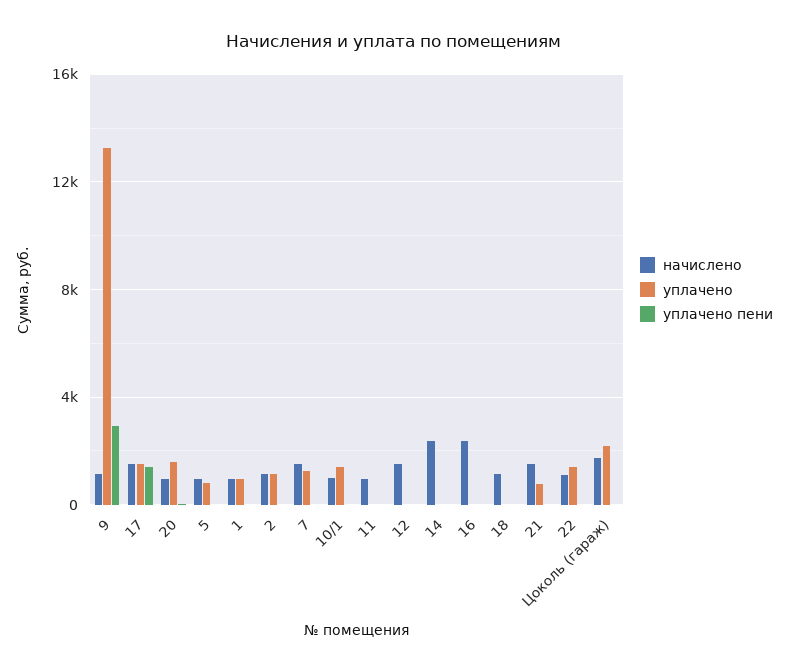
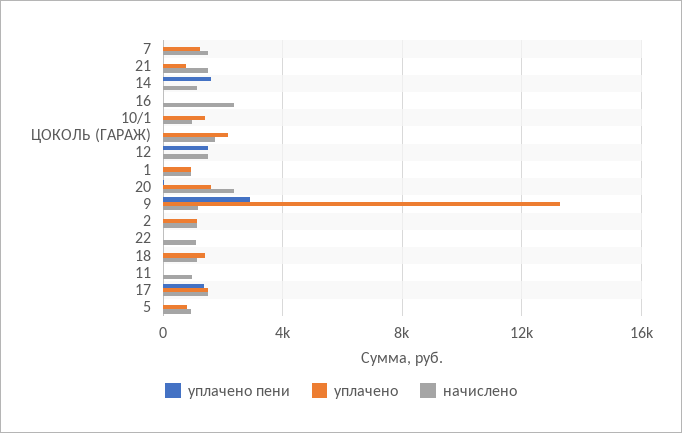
начислено, 20: 1000 -> 2500
уплачено пени, 12: 0 -> 1500
начислено, 14: 2500 -> 1000
уплачено пени, 14: 0 -> 1500
уплачено, 18: 0 -> 1500
уплачено, 22: 1500 -> 0

